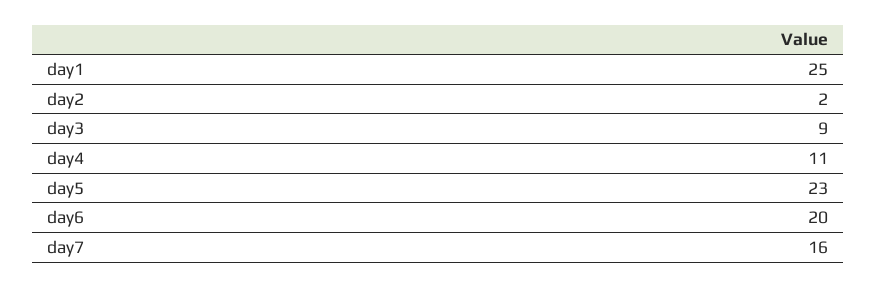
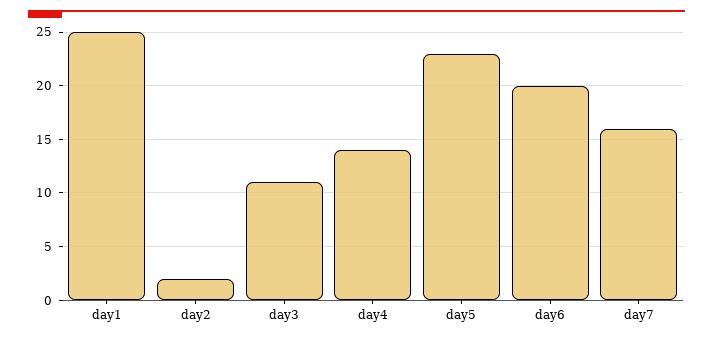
day3: 9 -> 11
day4: 11 -> 14

